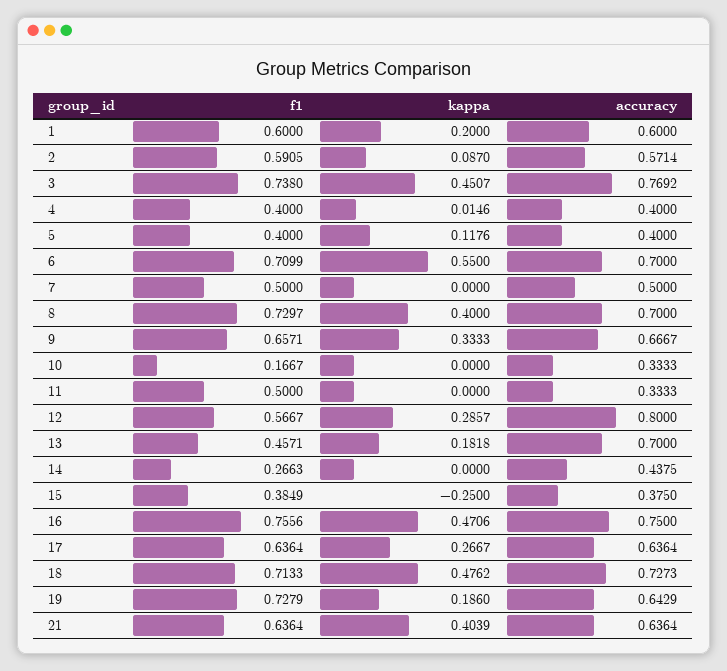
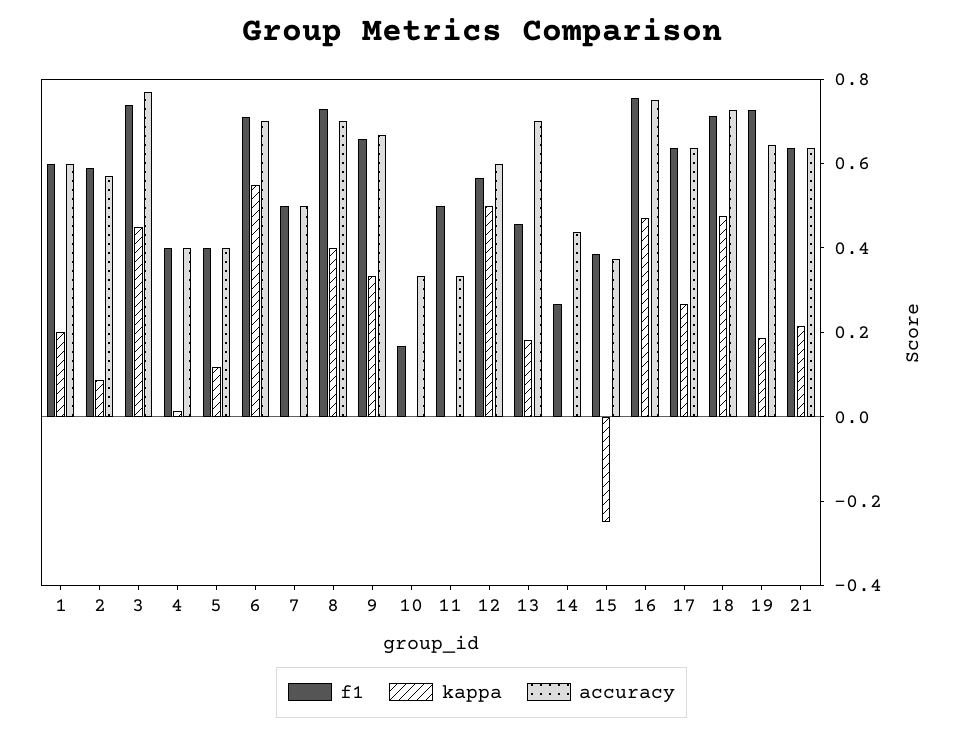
kappa, 12: 0.2857 -> 0.5
accuracy, 12: 0.8 -> 0.6
kappa, 21: 0.4039 -> 0.2

